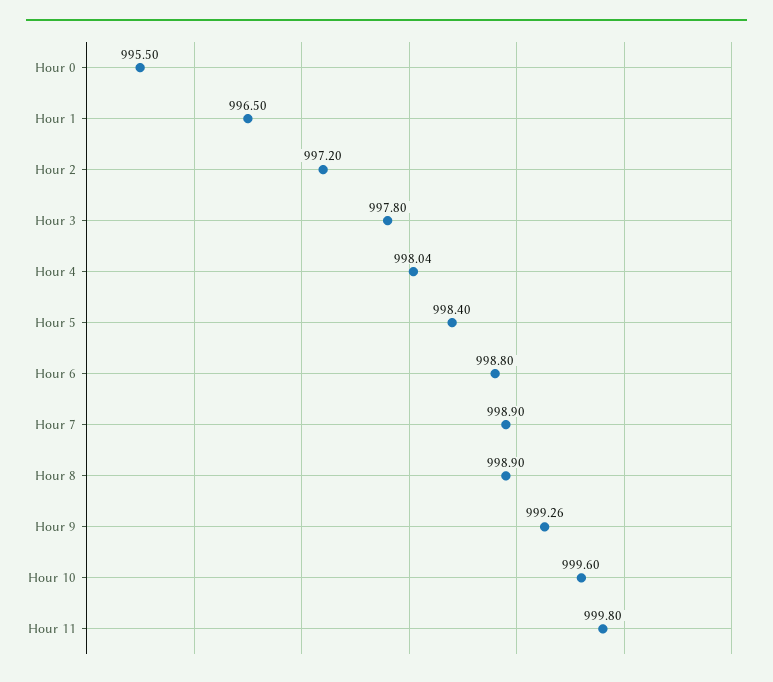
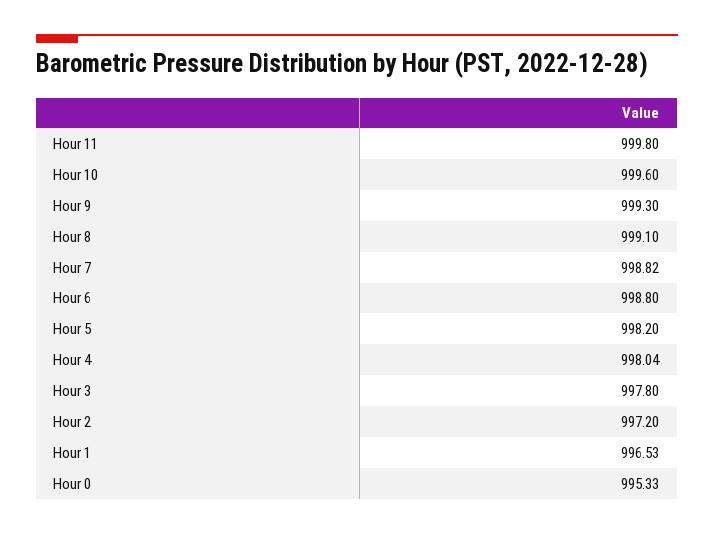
Hour 0: 995.5 -> 995.33
Hour 1: 996.5 -> 996.53
Hour 5: 998.4 -> 998.2
Hour 7: 998.9 -> 998.82
Hour 8: 998.9 -> 999.1
Hour 9: 999.26 -> 999.3

